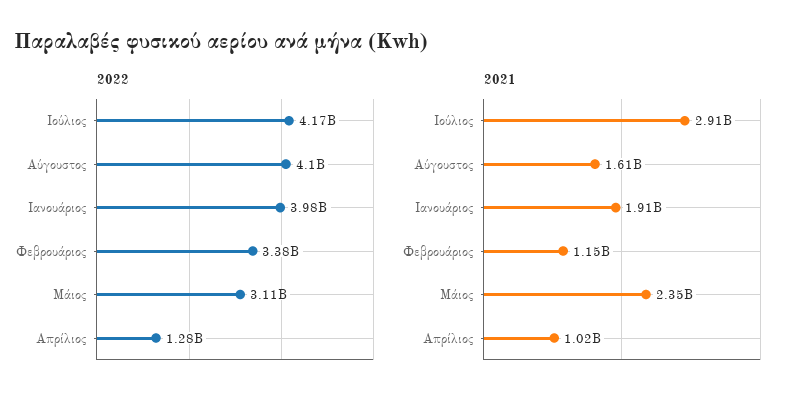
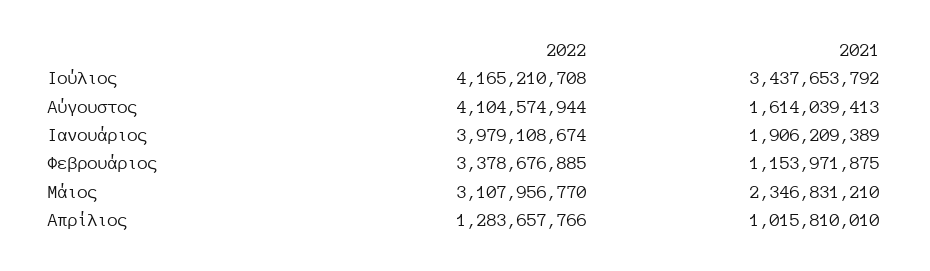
2021, Ιούλιος: 2910000000 -> 3437653792

